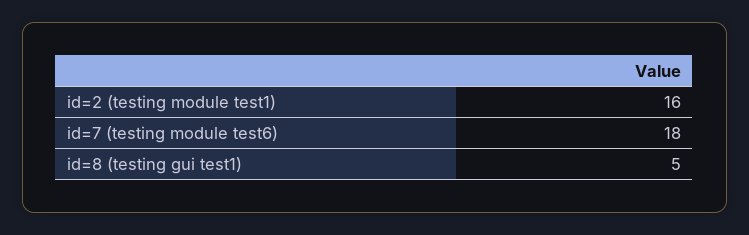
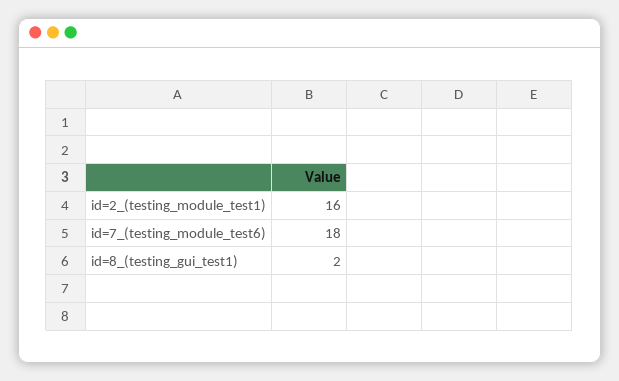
id=8 (testing gui test1): 5 -> 2

